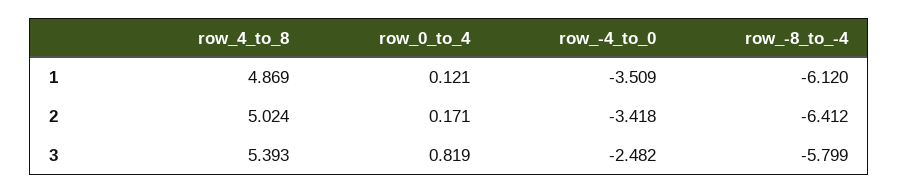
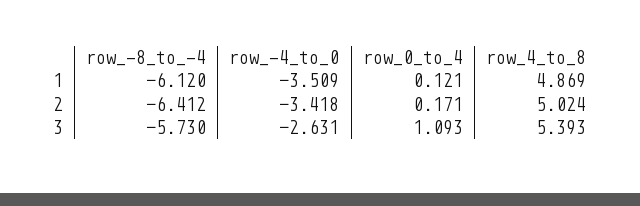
row_0_to_4, 3: 0.819 -> 1.093
row_-4_to_0, 3: -2.482 -> -2.631
row_-8_to_-4, 3: -5.799 -> -5.73

